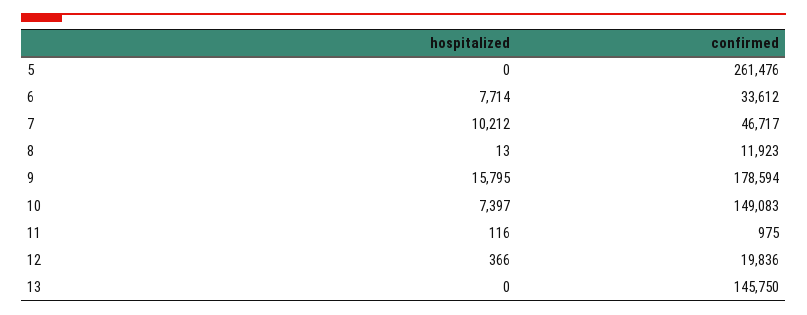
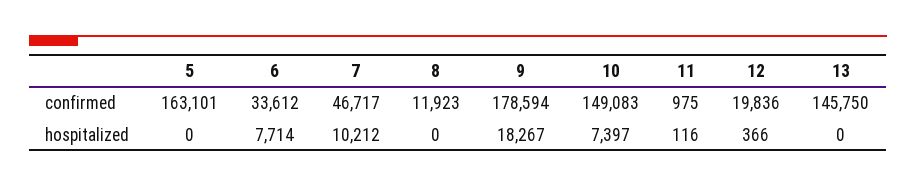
confirmed, 5: 261476 -> 163101
hospitalized, 8: 13 -> 0
hospitalized, 9: 15795 -> 18267

